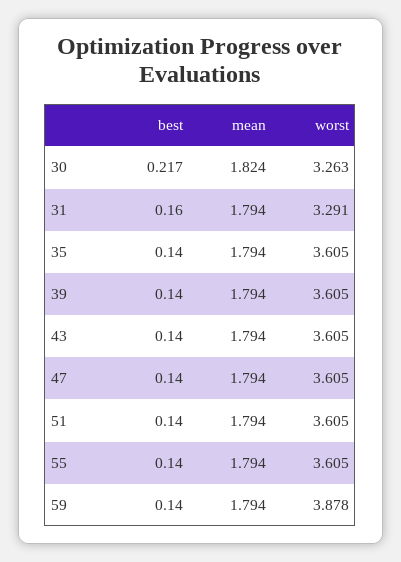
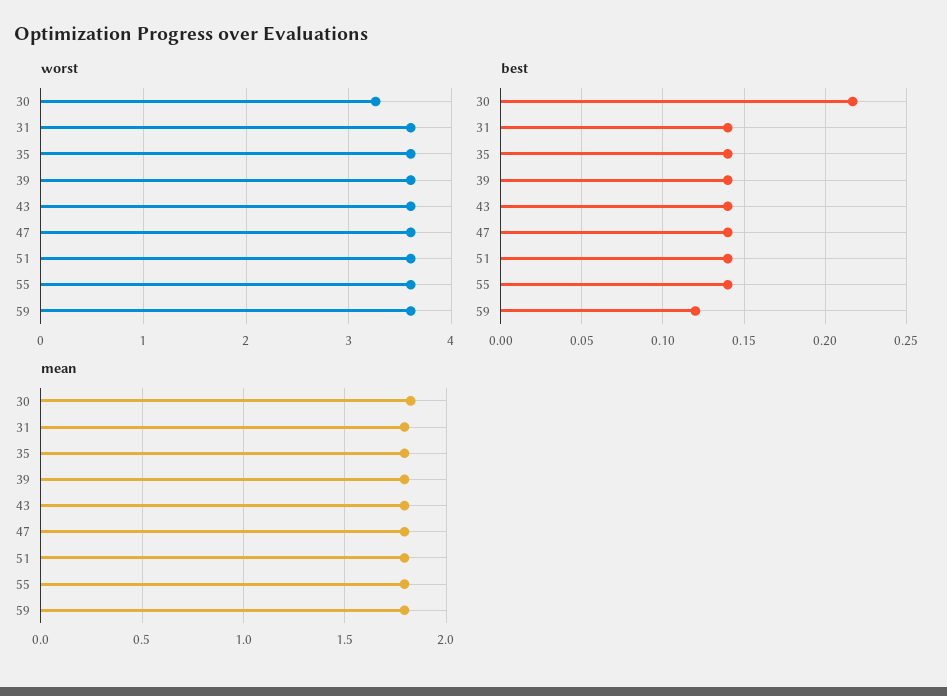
best, 31: 0.16 -> 0.14
worst, 31: 3.291 -> 3.6
best, 59: 0.14 -> 0.12
worst, 59: 3.878 -> 3.6

